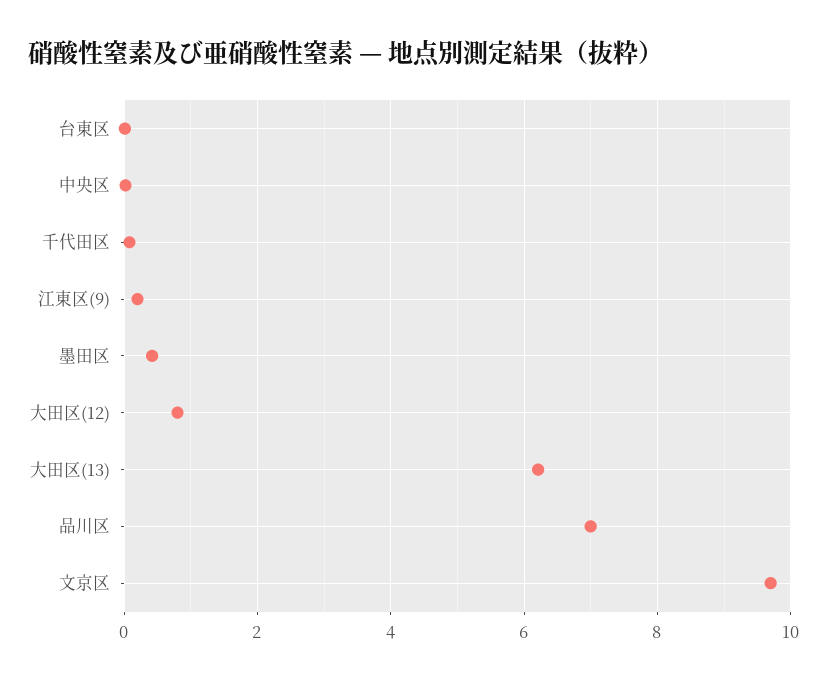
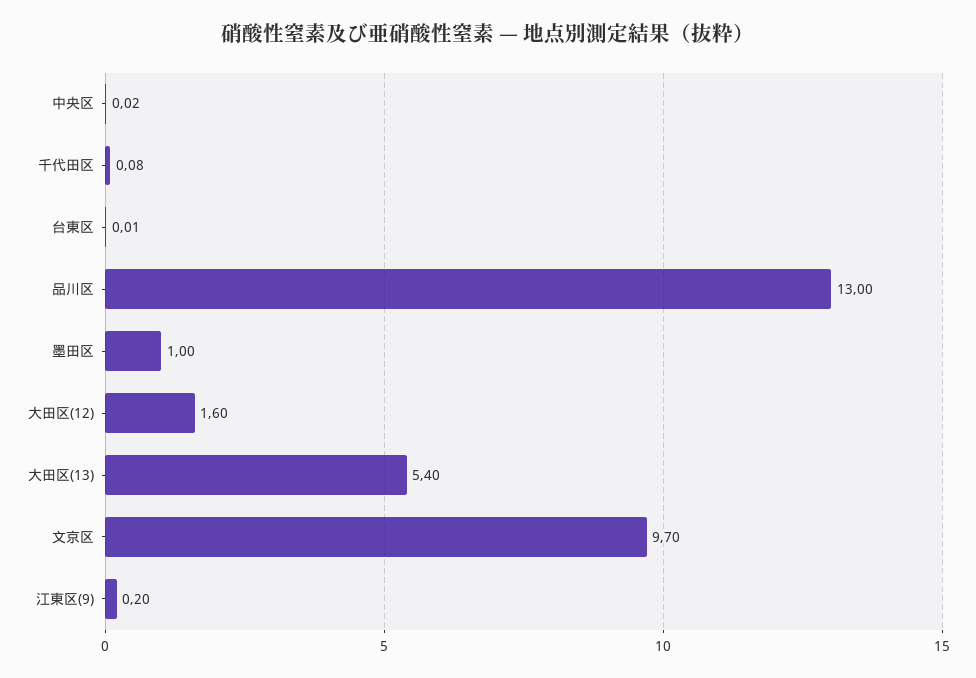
墨田区: 0.4 -> 1
大田区(12): 0.8 -> 1.6
大田区(13): 6.2 -> 5.4
品川区: 7 -> 13

